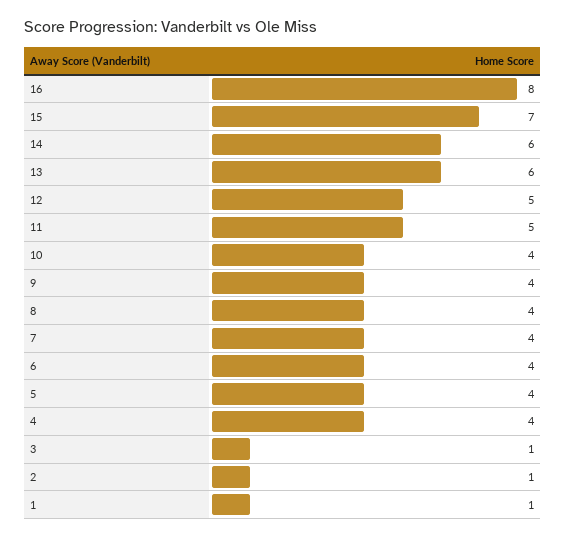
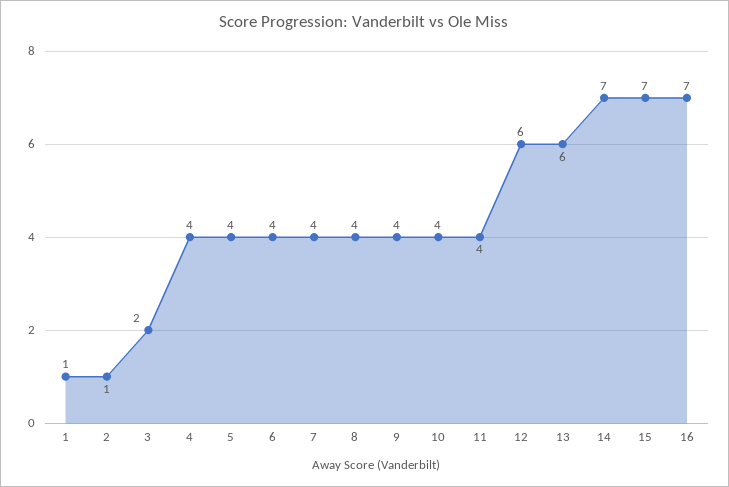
16: 8 -> 7
14: 6 -> 7
12: 5 -> 6
11: 5 -> 4
3: 1 -> 2

